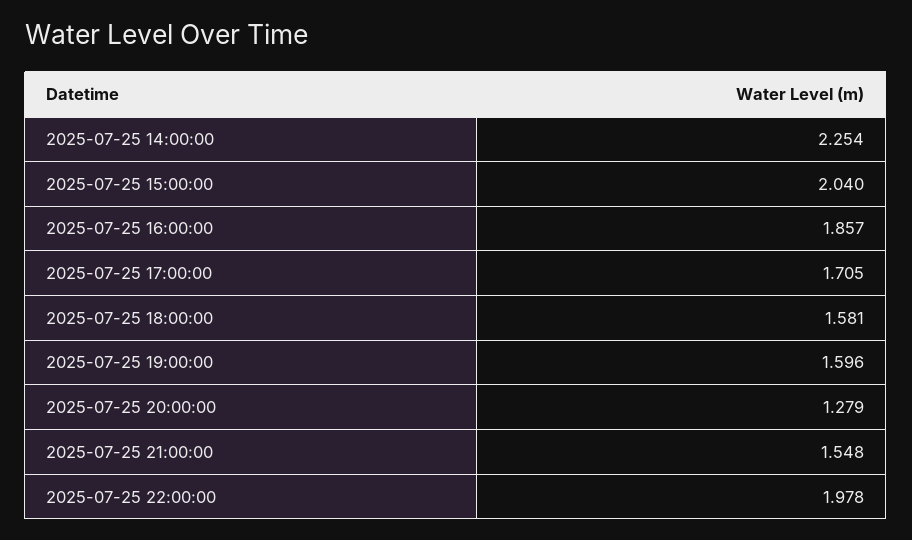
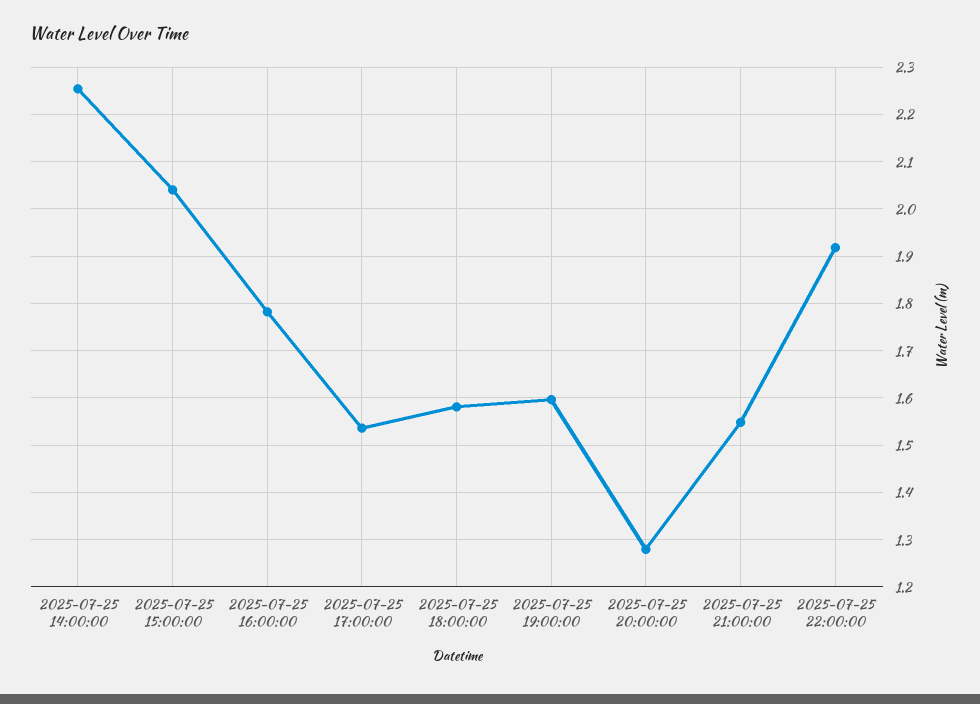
2025-07-25 16:00:00: 1.857 -> 1.78
2025-07-25 17:00:00: 1.705 -> 1.54
2025-07-25 22:00:00: 1.978 -> 1.92

